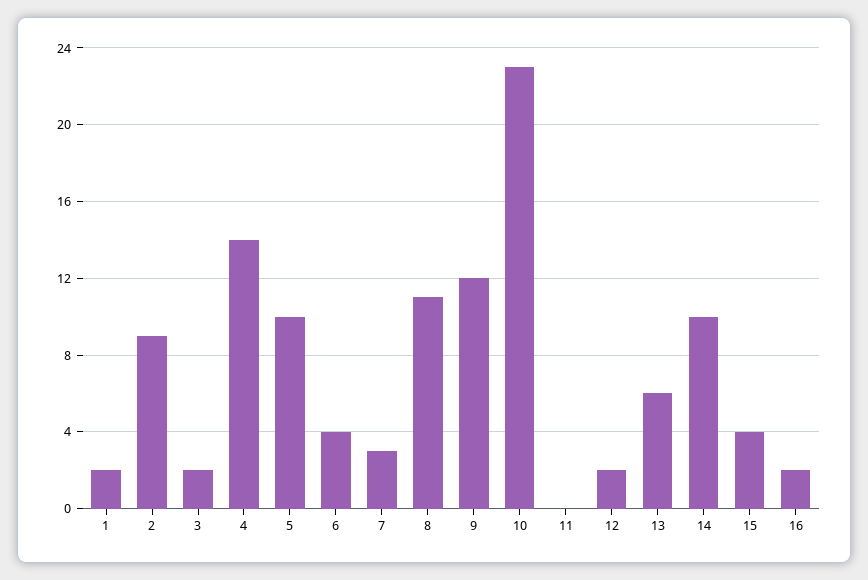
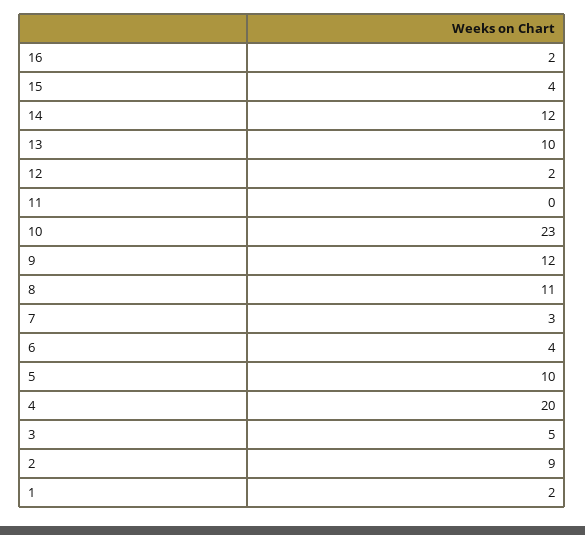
3: 2 -> 5
4: 14 -> 20
13: 6 -> 10
14: 10 -> 12

